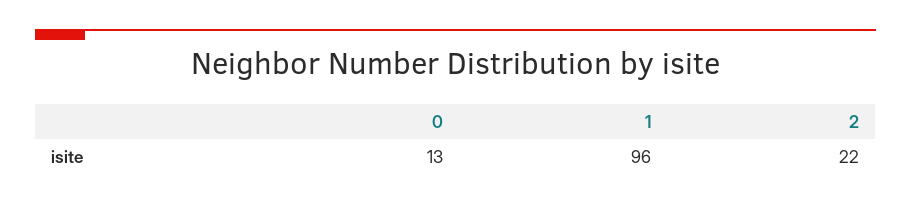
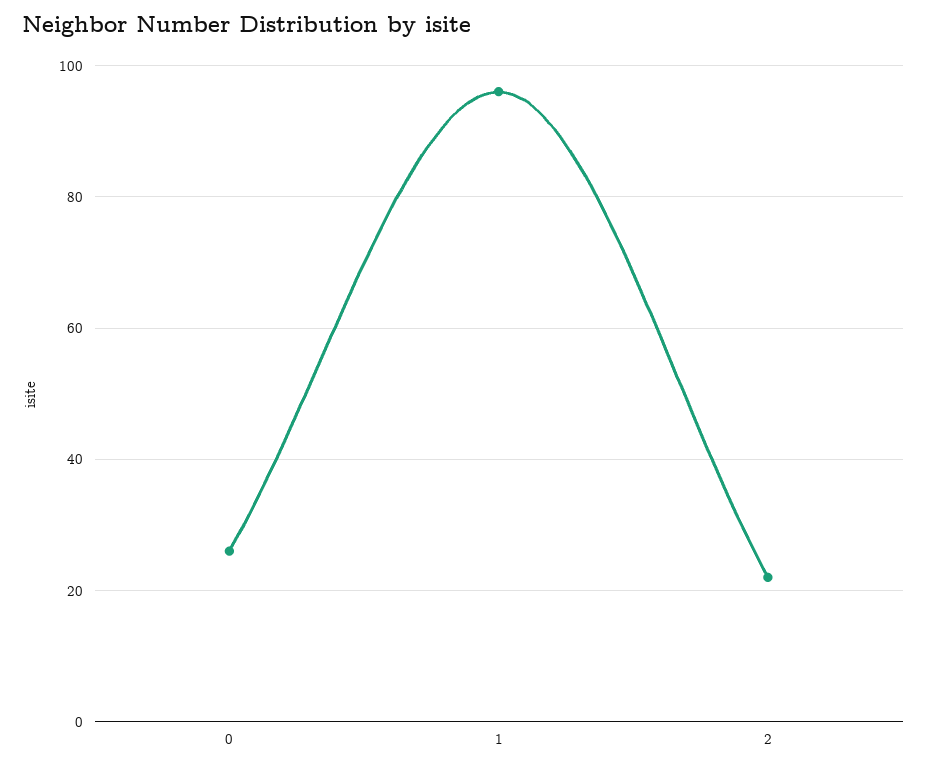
0: 13 -> 25

